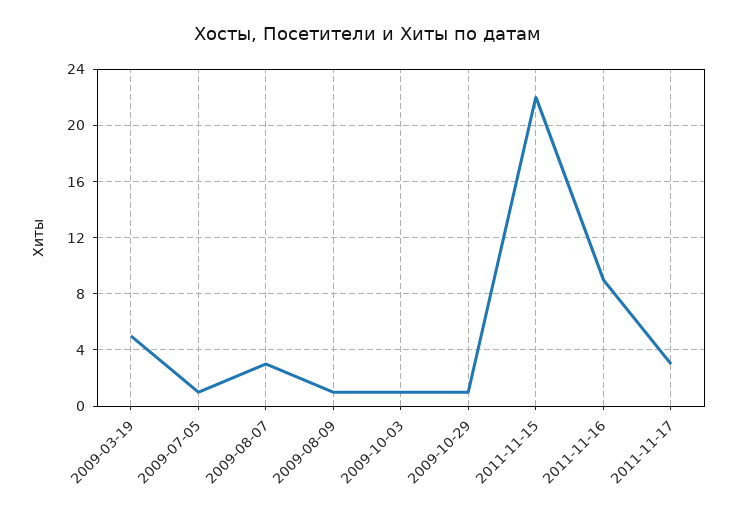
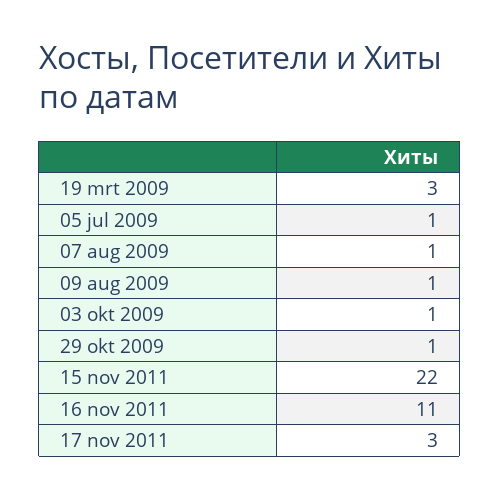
2009-03-19: 5 -> 3
2009-08-07: 3 -> 1
2011-11-16: 9 -> 11

